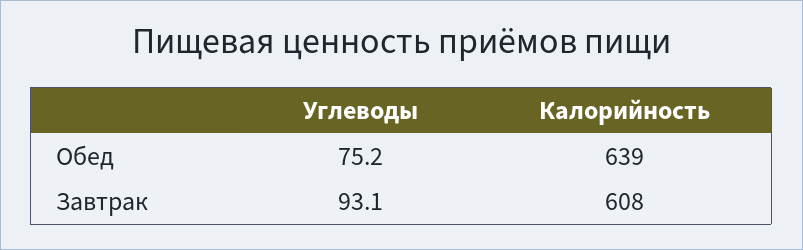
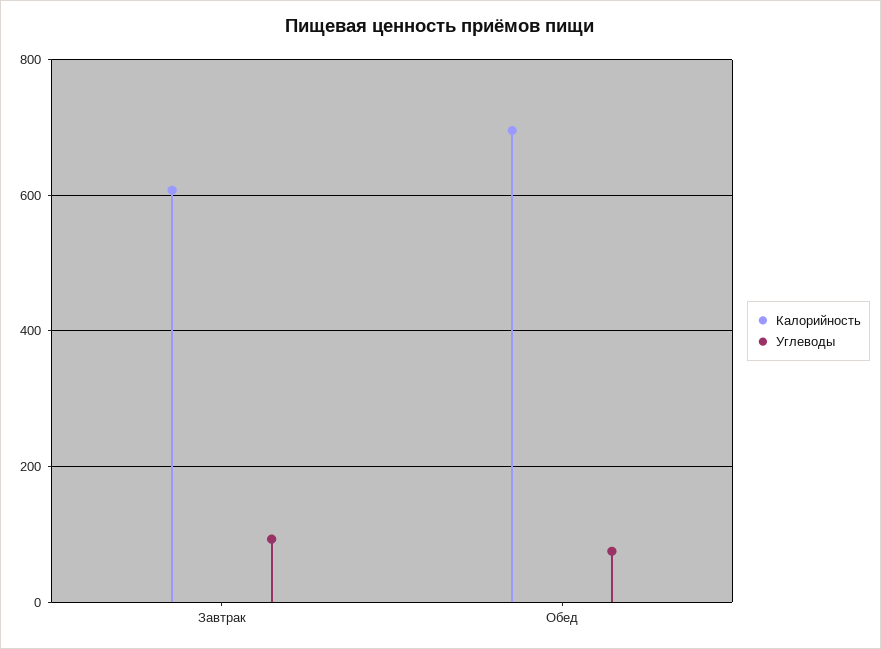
Калорийность, Обед: 639 -> 700

